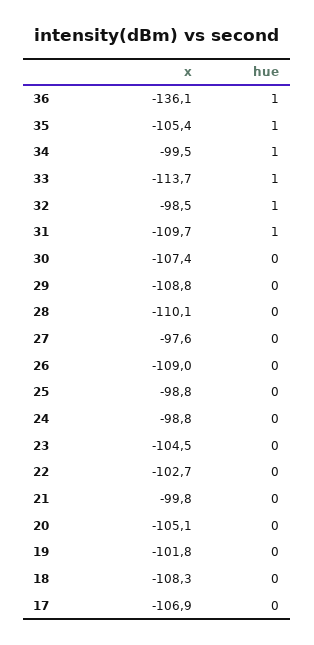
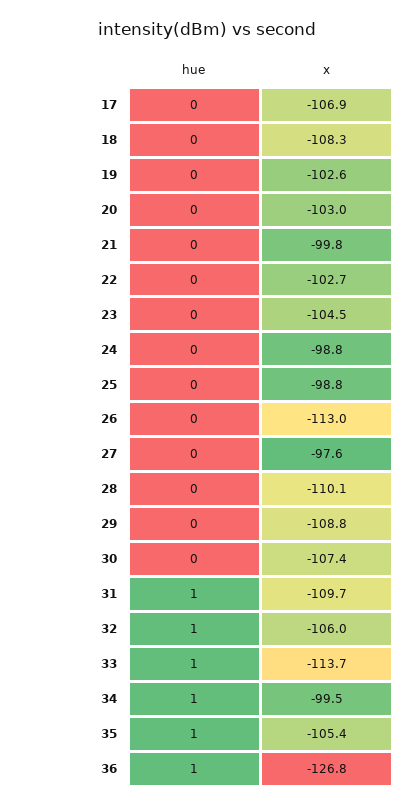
x, 36: -136.1 -> -126.8
x, 32: -98.5 -> -106
x, 26: -109 -> -113
x, 20: -105.1 -> -103
x, 19: -101.8 -> -102.6

